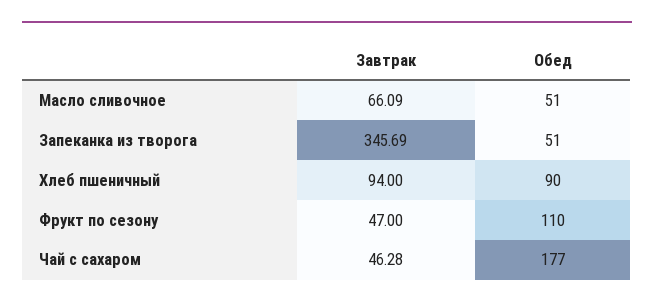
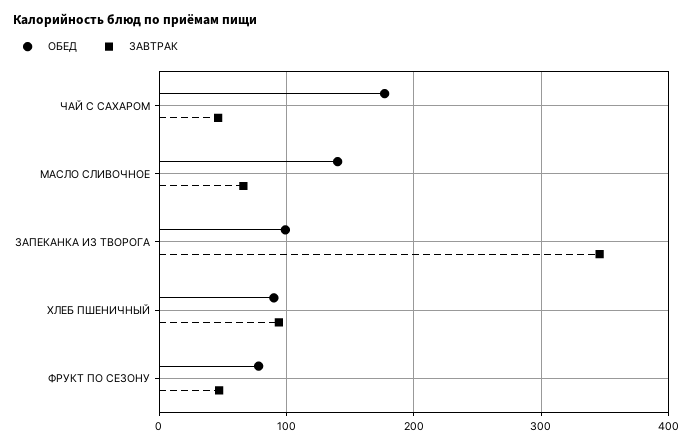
Обед, Масло сливочное: 51 -> 140
Обед, Запеканка из творога: 51 -> 100
Обед, Фрукт по сезону: 110 -> 80

